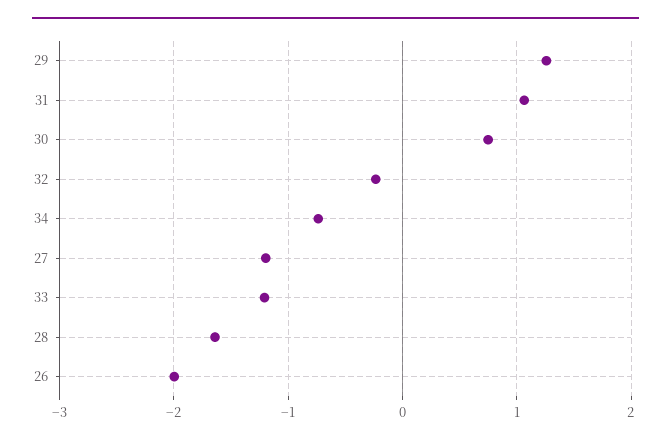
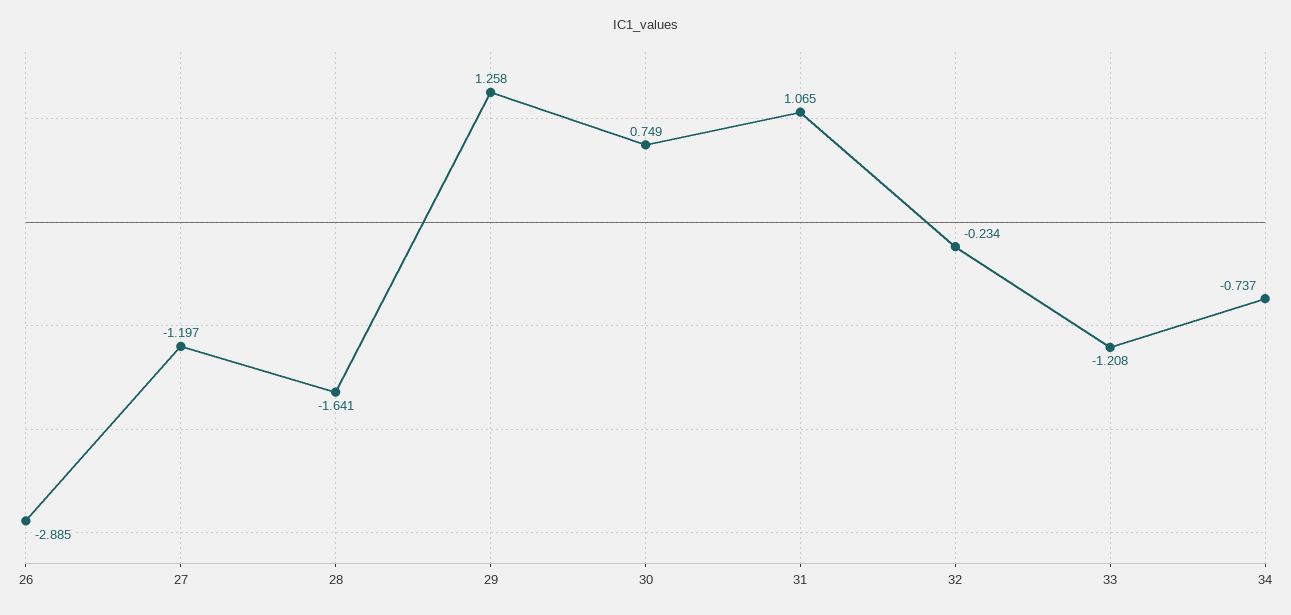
26: -2 -> -2.885

